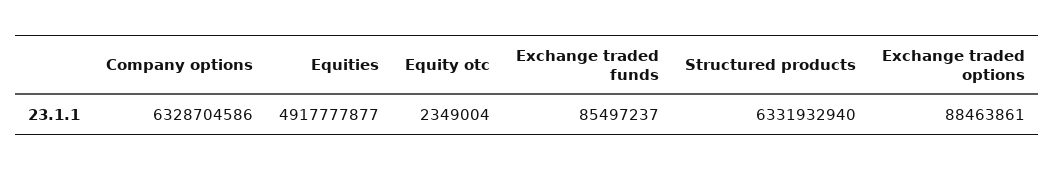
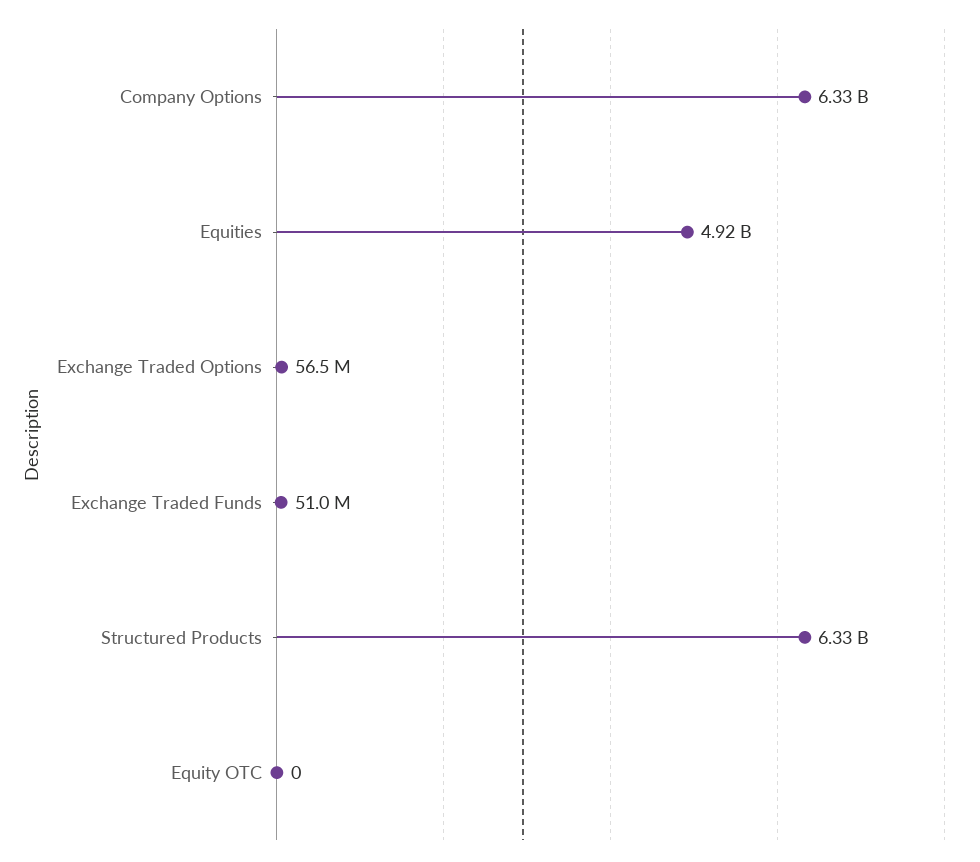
Equity otc: 2349004 -> 0
Exchange traded funds: 85497237 -> 51000000
Exchange traded options: 88463861 -> 56500000

